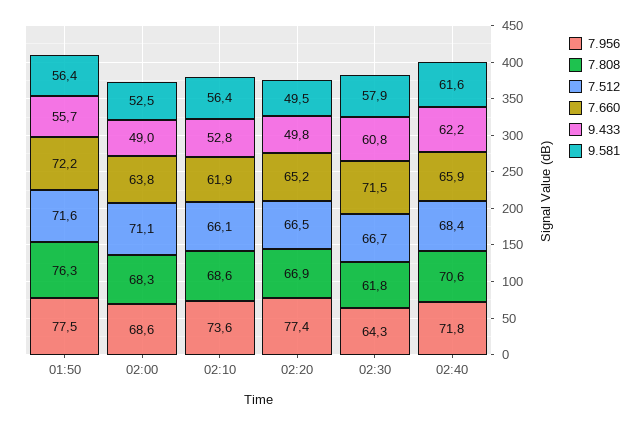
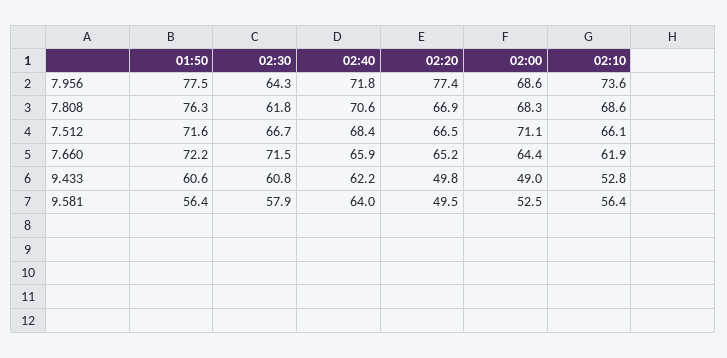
9.433, 01:50: 55.7 -> 60.6
7.660, 02:00: 63.8 -> 64.4
9.581, 02:40: 61.6 -> 64

